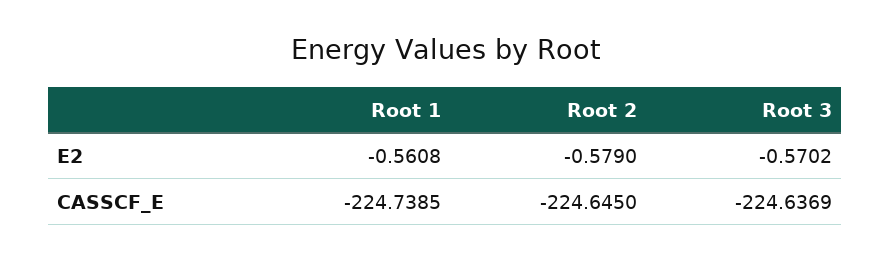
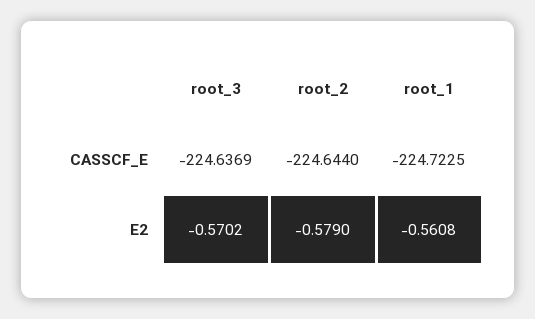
Root 1, CASSCF_E: -224.7385 -> -224.7225
Root 2, CASSCF_E: -224.645 -> -224.644

